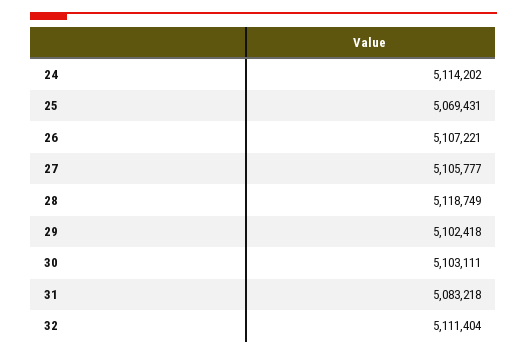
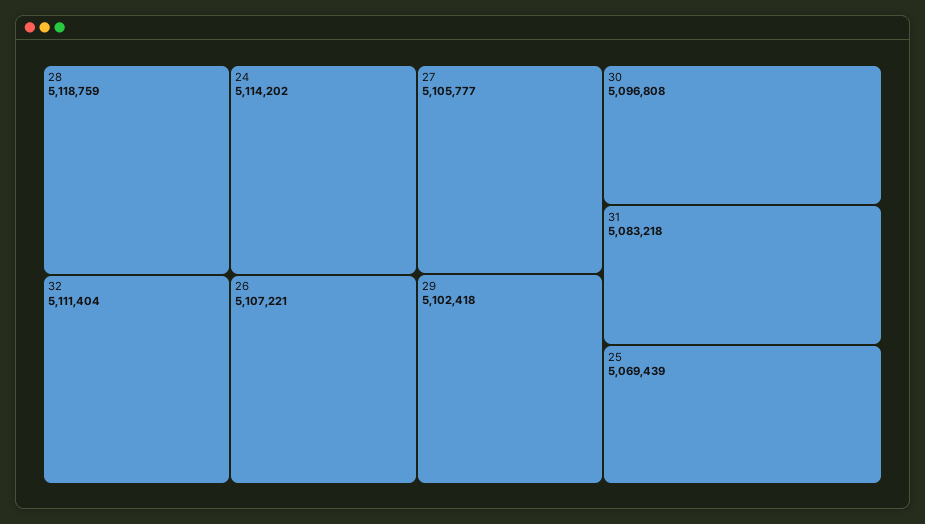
25: 5069431 -> 5069439
28: 5118749 -> 5118759
30: 5103111 -> 5096808

